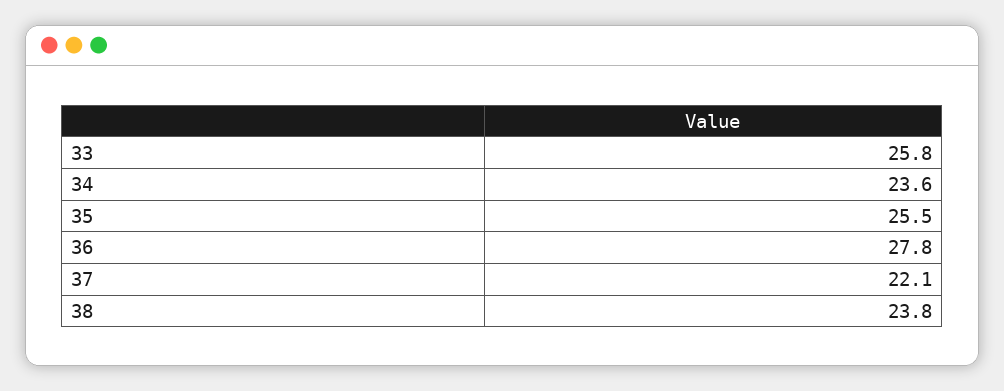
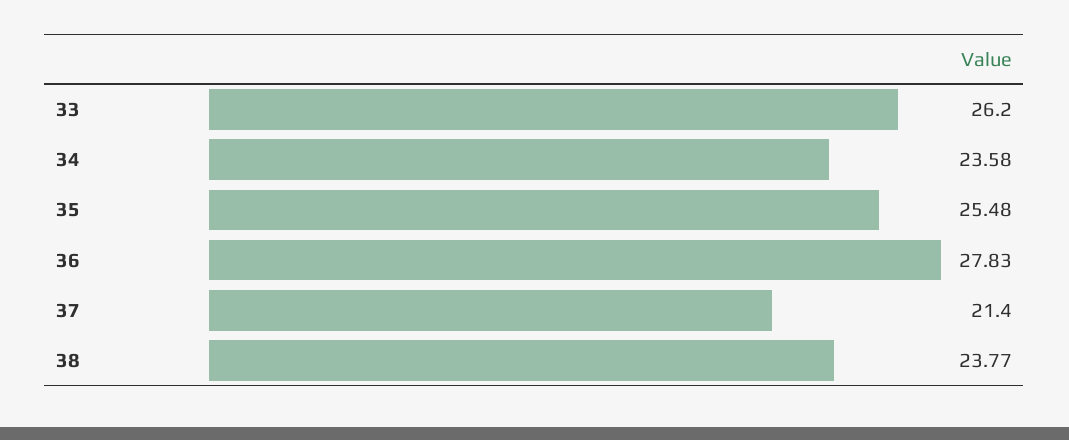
33: 25.8 -> 26.2
37: 22.1 -> 21.4

